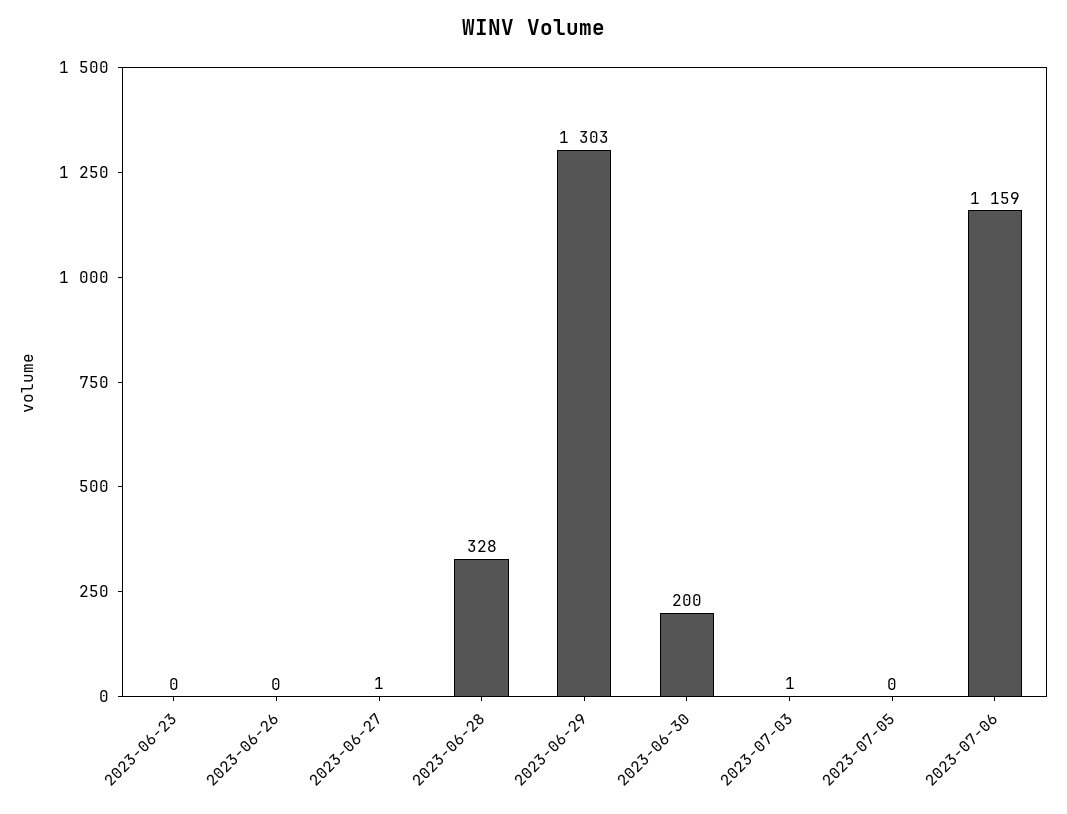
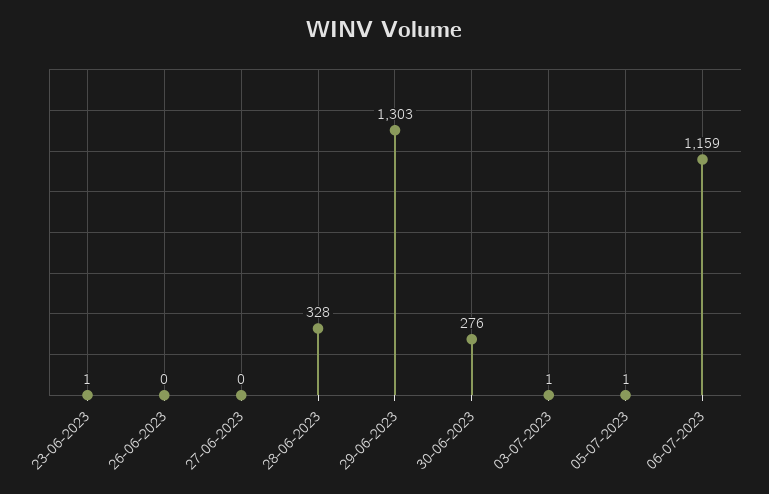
2023-06-23: 0 -> 1
2023-06-27: 1 -> 0
2023-06-30: 200 -> 276
2023-07-05: 0 -> 1

